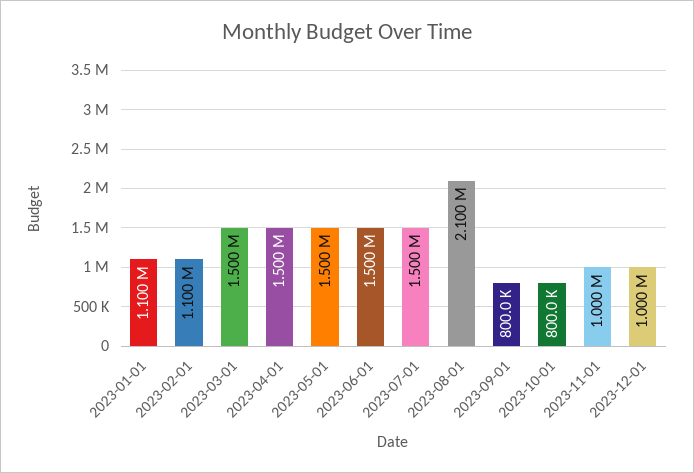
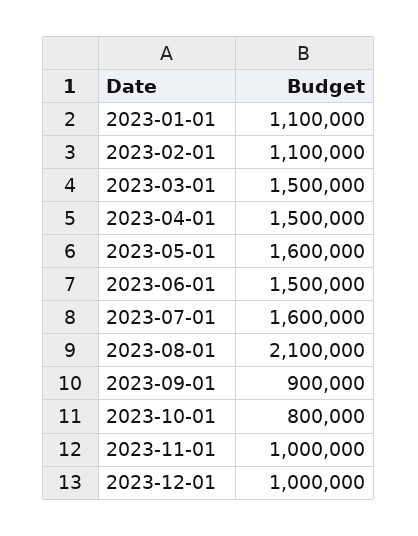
2023-05-01: 1500000 -> 1600000
2023-07-01: 1500000 -> 1600000
2023-09-01: 800000 -> 900000

